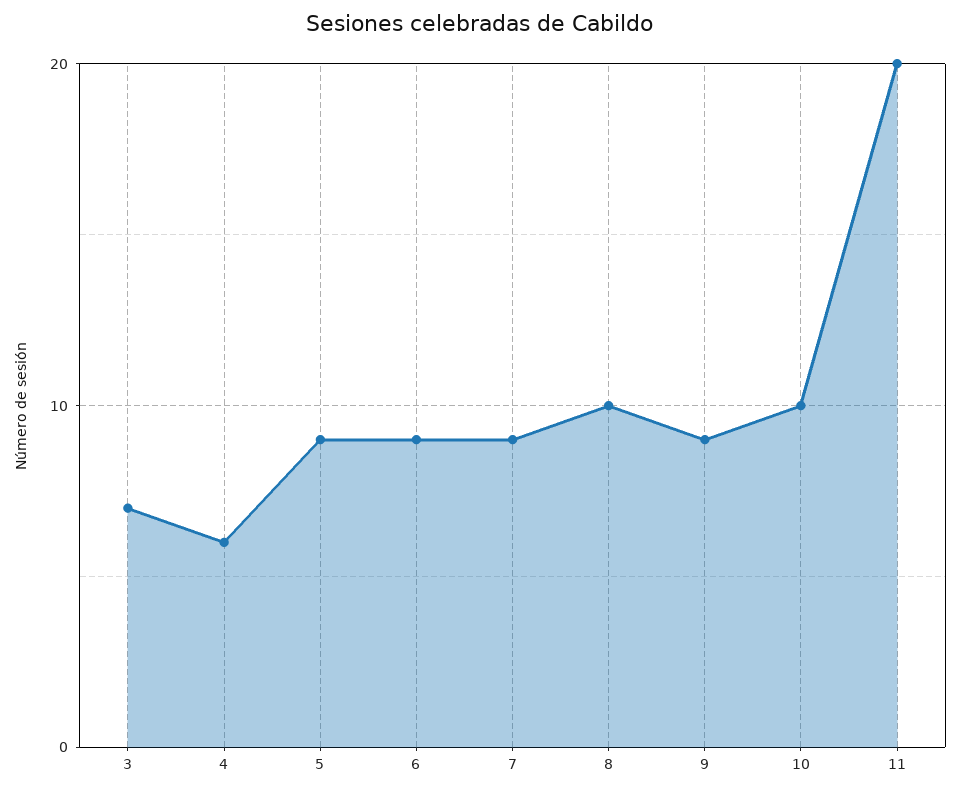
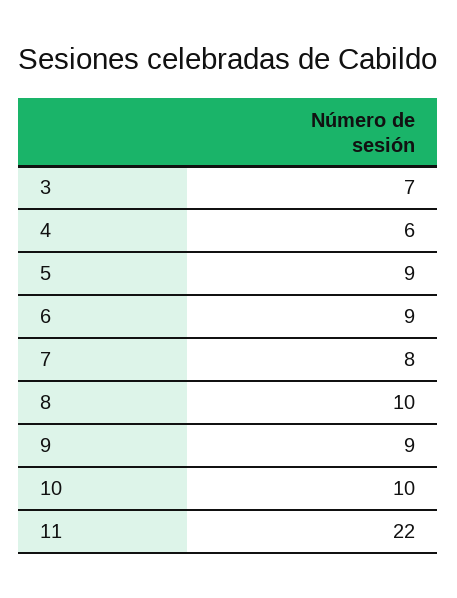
7: 9 -> 8
11: 20 -> 22

